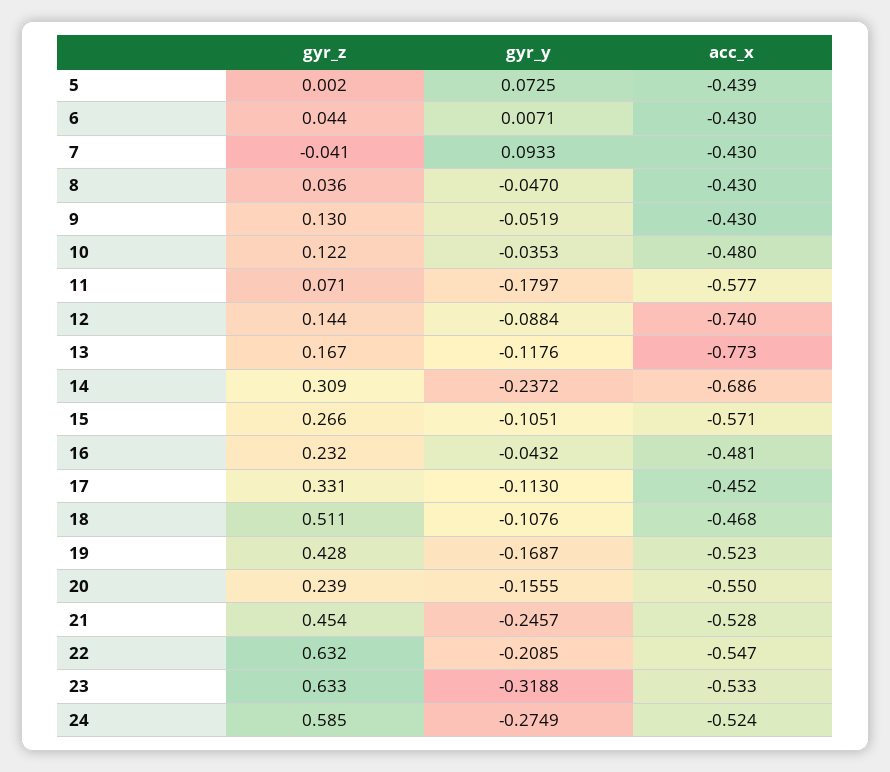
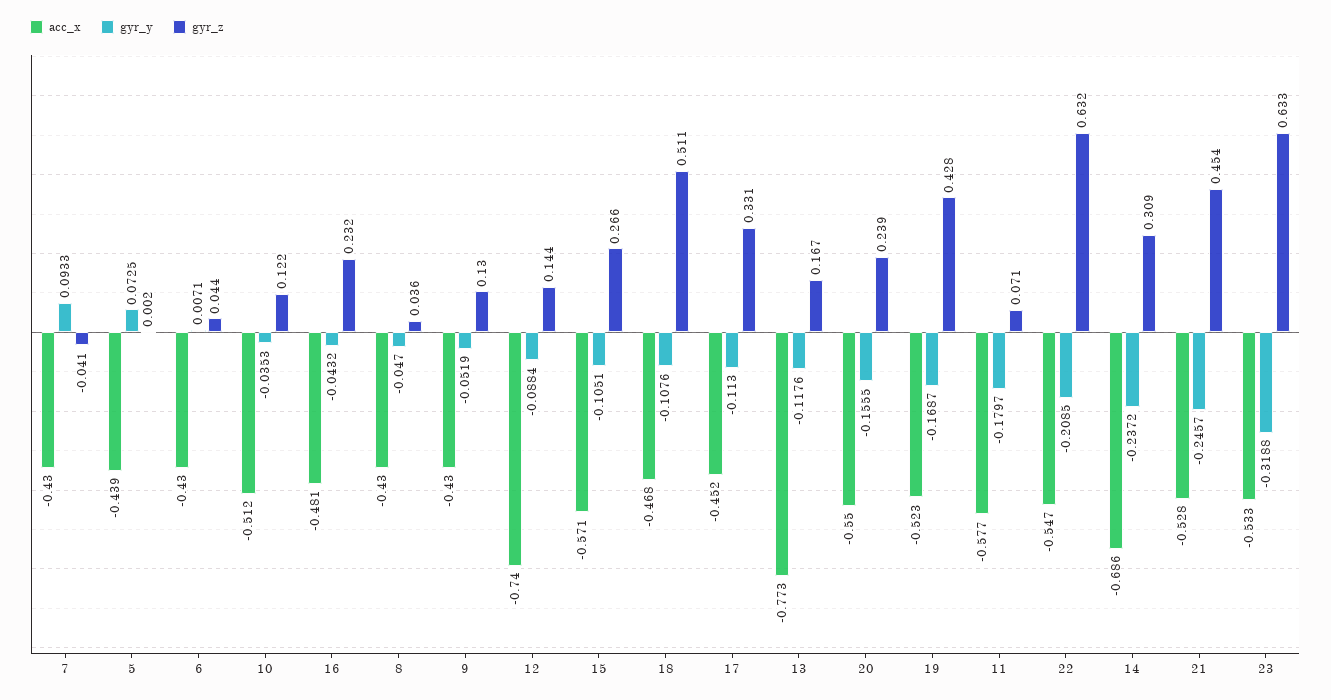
acc_x, 10: -0.48 -> -0.512
gyr_z, 24: 0.585 -> none
gyr_y, 24: -0.2749 -> none
acc_x, 24: -0.524 -> none

